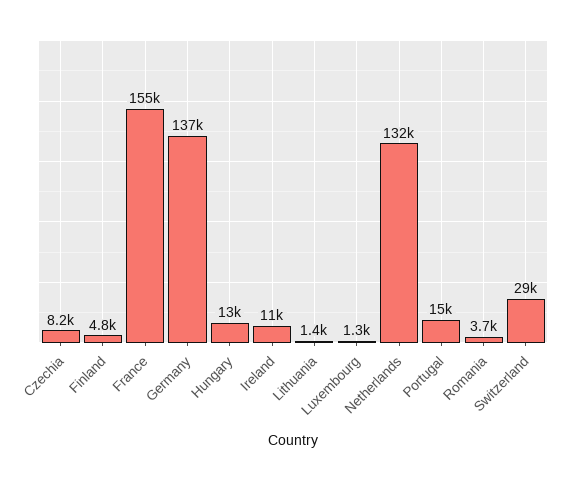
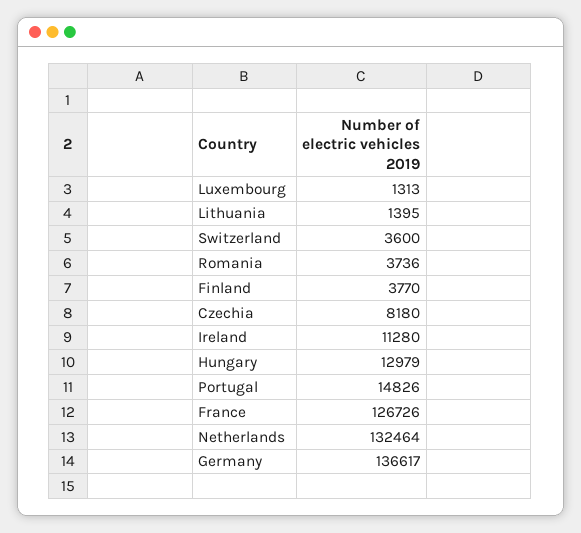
Finland: 4800 -> 3770
France: 155000 -> 126726
Switzerland: 29000 -> 3600

